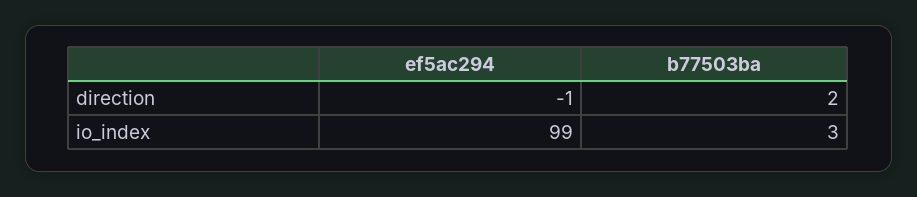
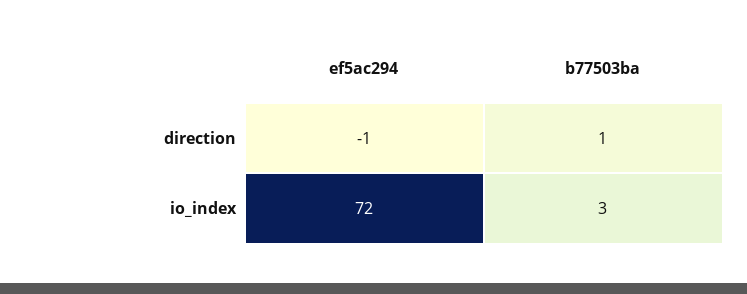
b77503ba, direction: 2 -> 1
ef5ac294, io_index: 99 -> 72

